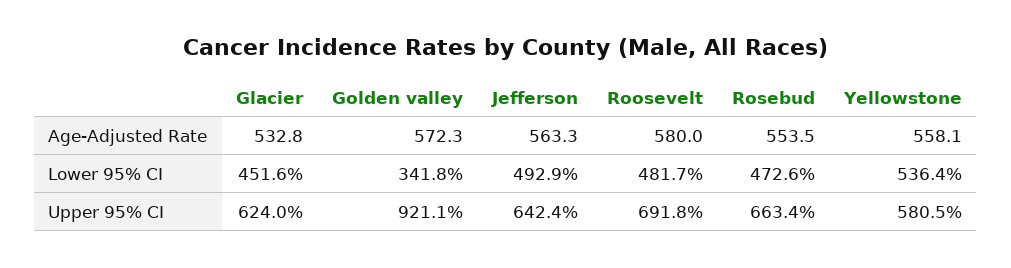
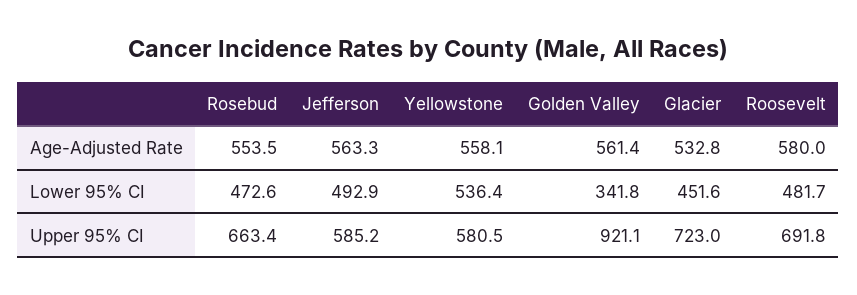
Golden valley, Age-Adjusted Rate: 572.3 -> 561.4
Glacier, Upper 95% CI: 624 -> 723
Jefferson, Upper 95% CI: 642.4 -> 585.2

